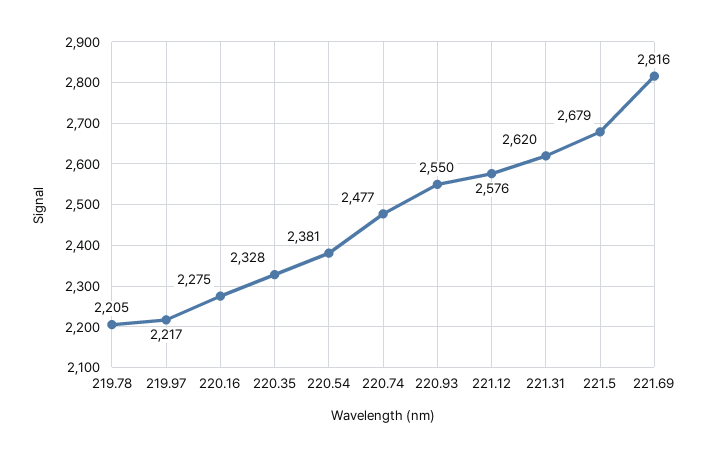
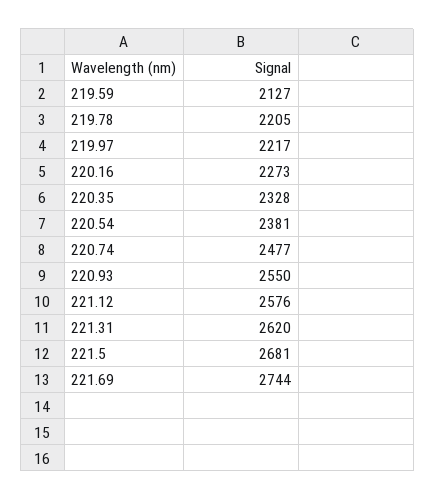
220.16: 2275 -> 2273
221.5: 2679 -> 2681
221.69: 2816 -> 2744
219.59: none -> 2127

